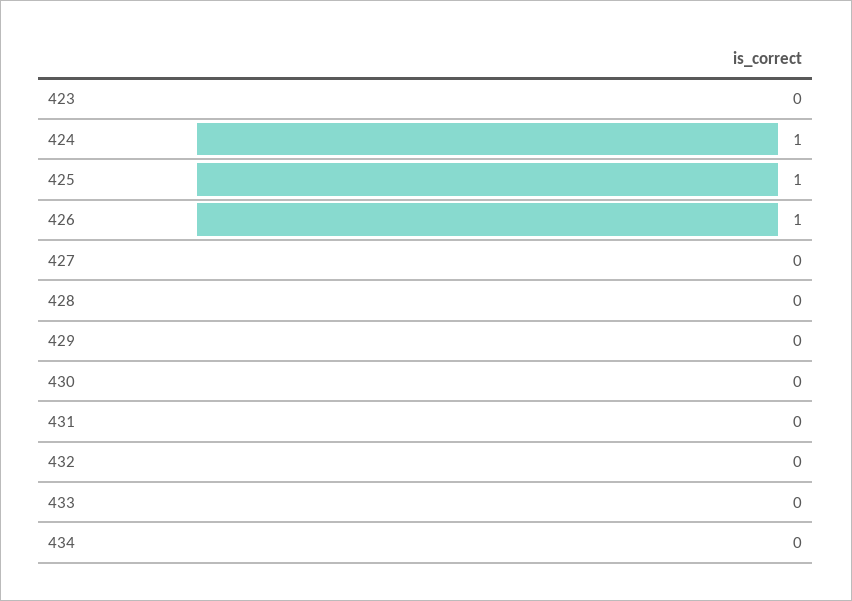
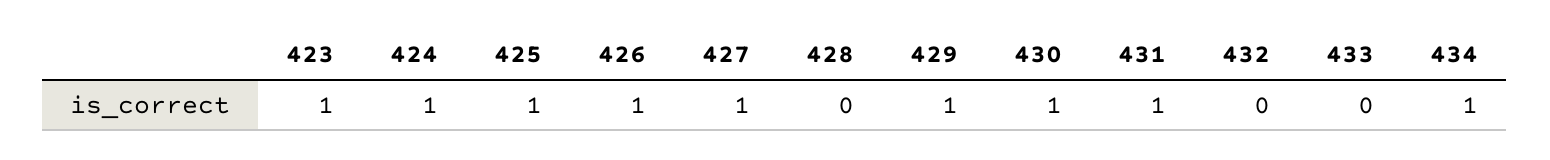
423: 0 -> 1
427: 0 -> 1
429: 0 -> 1
430: 0 -> 1
431: 0 -> 1
434: 0 -> 1

